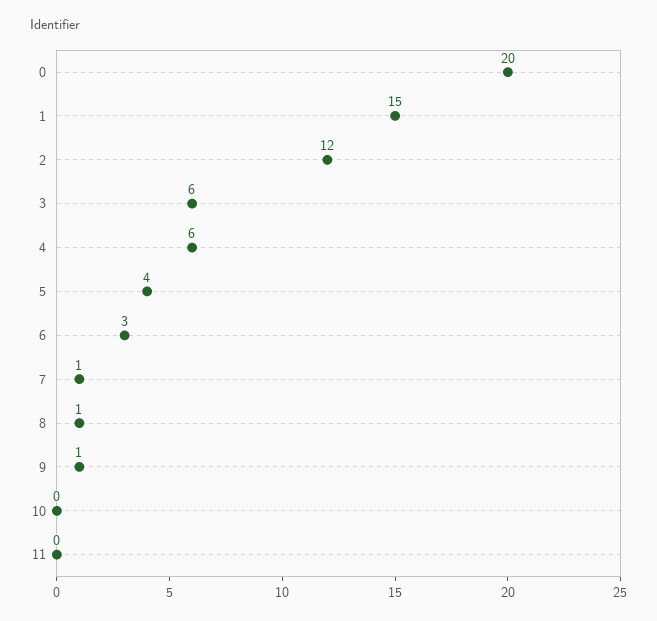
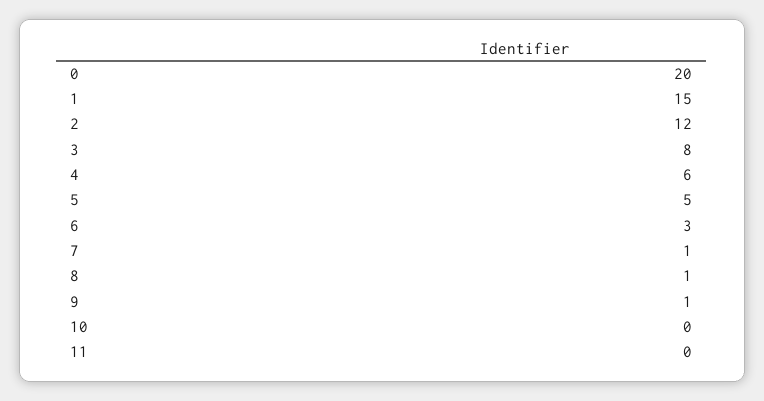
3: 6 -> 8
5: 4 -> 5

